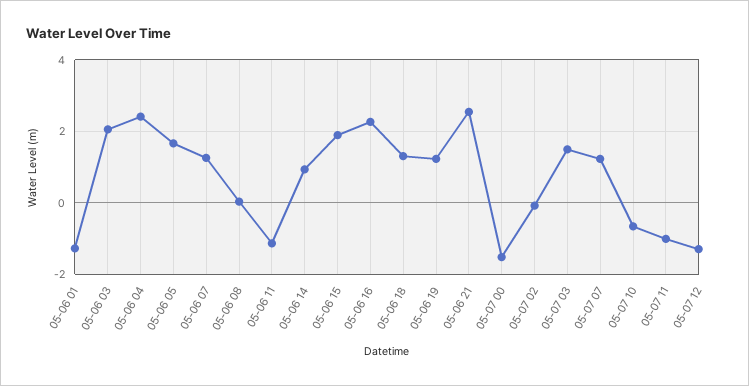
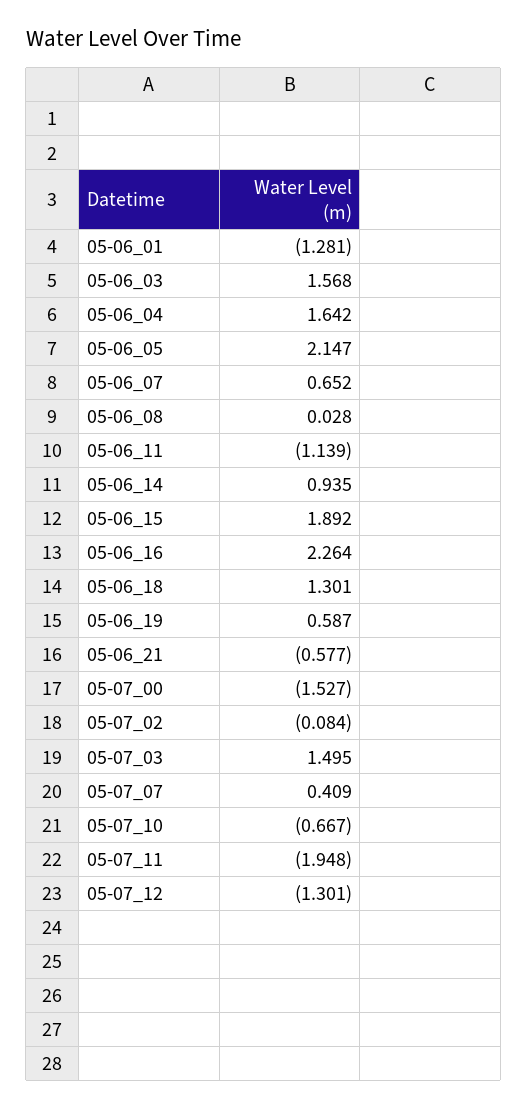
05-06 03: 2 -> 1.568
05-06 04: 2.4 -> 1.642
05-06 05: 1.6 -> 2.147
05-06 07: 1.2 -> 0.652
05-06 19: 1.2 -> 0.587
05-06 21: 2.6 -> -0.577
05-07 07: 1.2 -> 0.409
05-07 11: -1 -> -1.948

